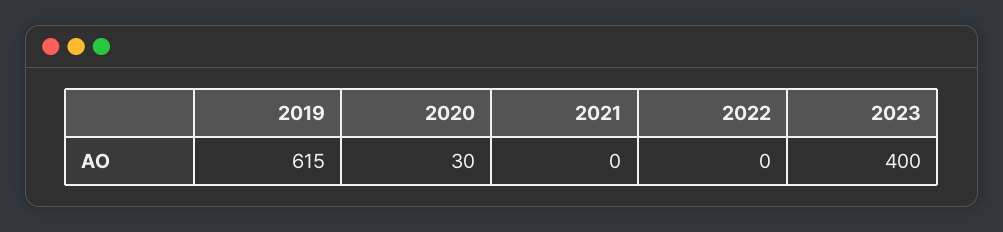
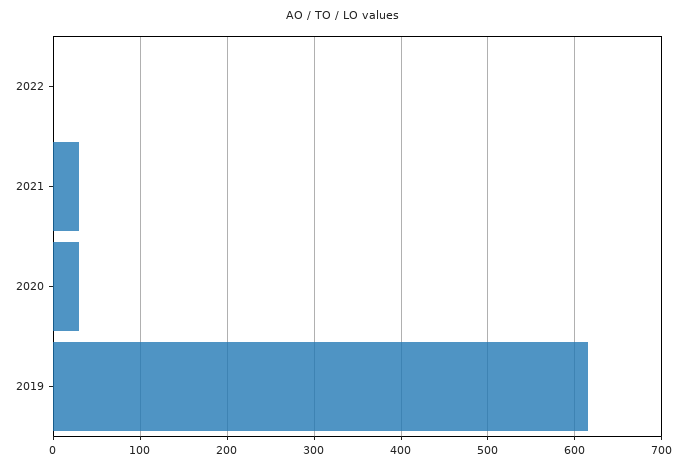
2021: 0 -> 30
2023: 400 -> none

